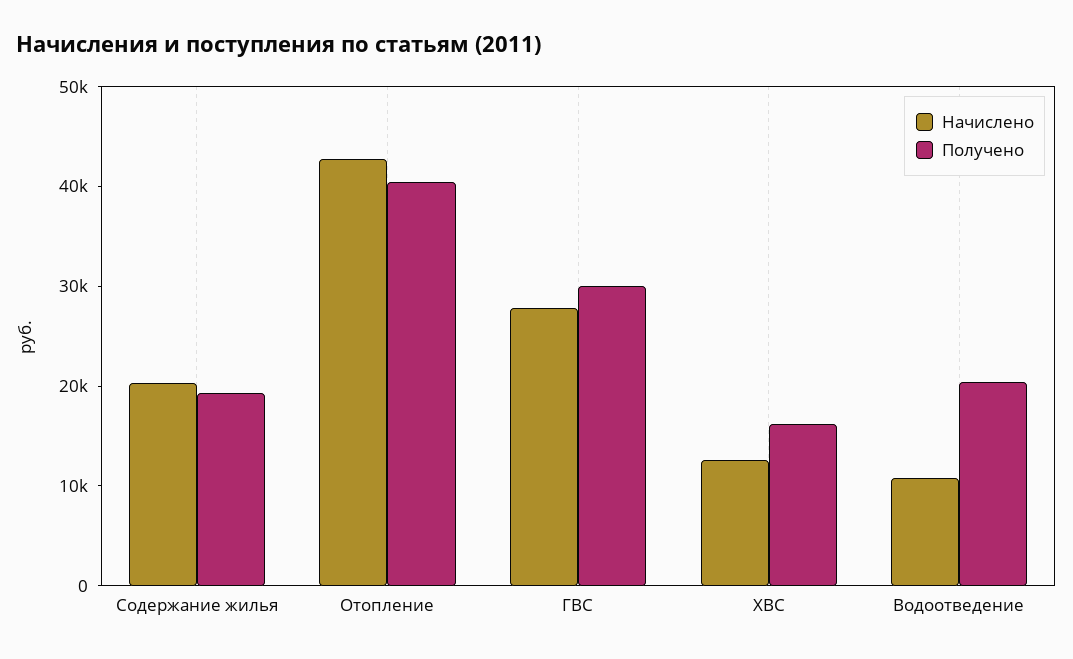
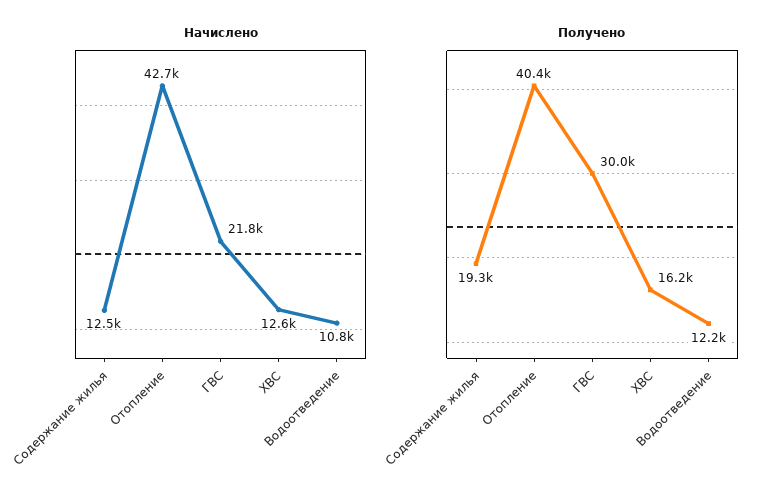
Начислено, Содержание жилья: 20000 -> 12500
Начислено, ГВС: 28000 -> 21800
Получено, Водоотведение: 20000 -> 12200

